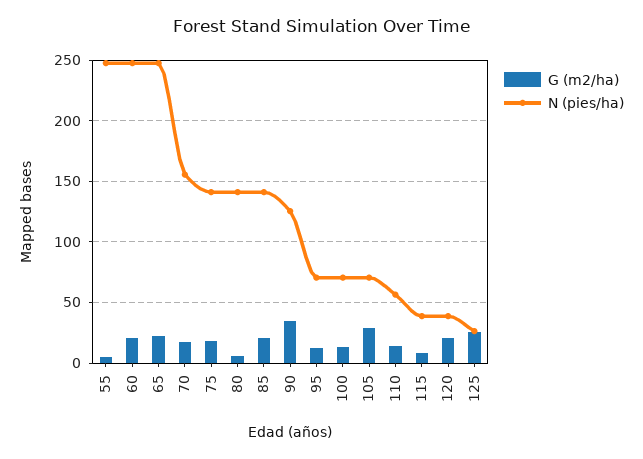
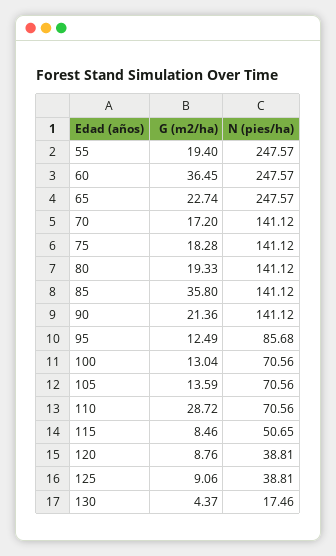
G (m2/ha), 55: 5 -> 19.4
G (m2/ha), 60: 20 -> 36.45
N (pies/ha), 70: 155 -> 141.12
G (m2/ha), 80: 5 -> 19.33
G (m2/ha), 85: 20 -> 35.8
G (m2/ha), 90: 35 -> 21.36
N (pies/ha), 90: 125 -> 141.12
N (pies/ha), 95: 70 -> 85.68
G (m2/ha), 105: 30 -> 13.59
G (m2/ha), 110: 15 -> 28.72
N (pies/ha), 110: 55 -> 70.56
N (pies/ha), 115: 40 -> 50.65
G (m2/ha), 120: 20 -> 8.76
G (m2/ha), 125: 25 -> 9.06
N (pies/ha), 125: 25 -> 38.81
G (m2/ha), 130: none -> 4.37
N (pies/ha), 130: none -> 17.46

